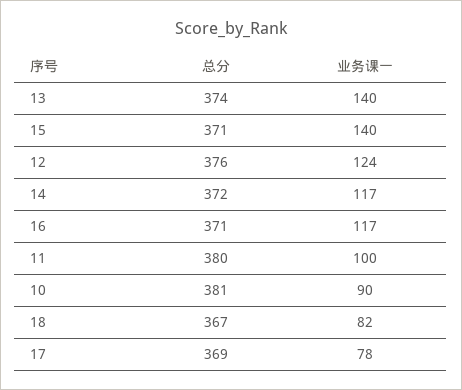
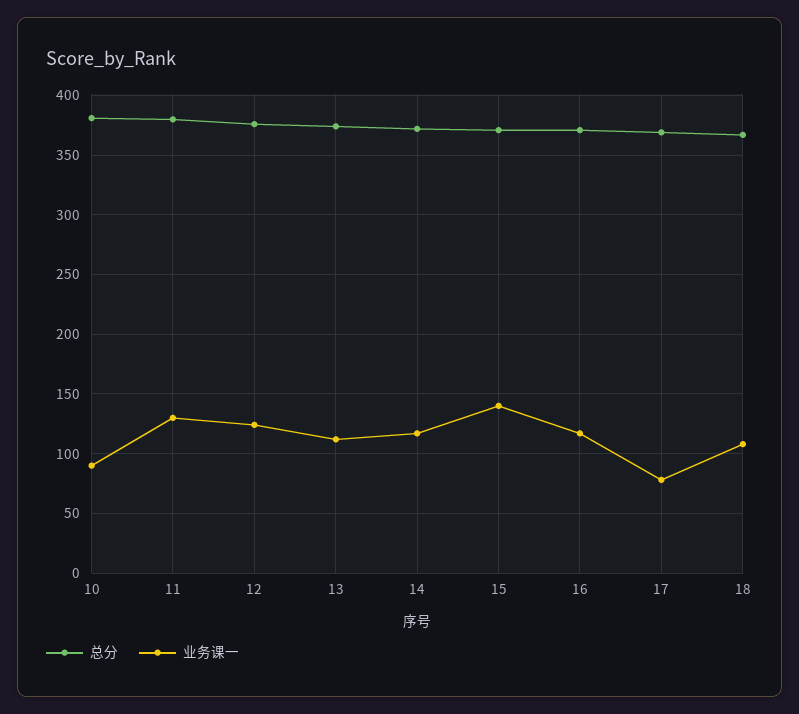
业务课一, 13: 140 -> 110
业务课一, 11: 100 -> 130
业务课一, 18: 82 -> 110

